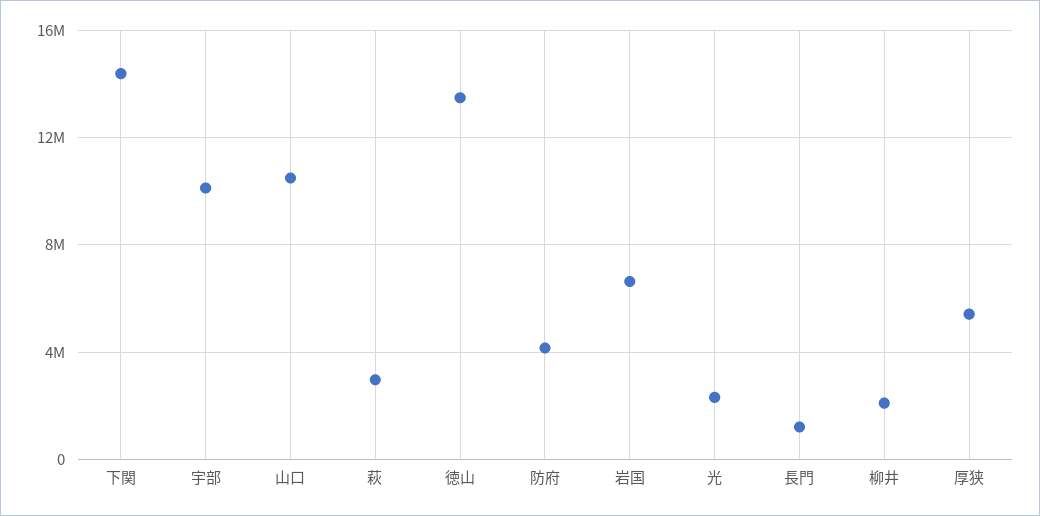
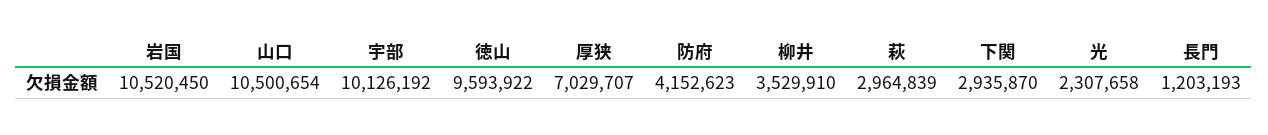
下関: 14500000 -> 2935870
徳山: 13500000 -> 9593922
岩国: 6500000 -> 10520450
柳井: 2000000 -> 3529910
厚狭: 5500000 -> 7029707

